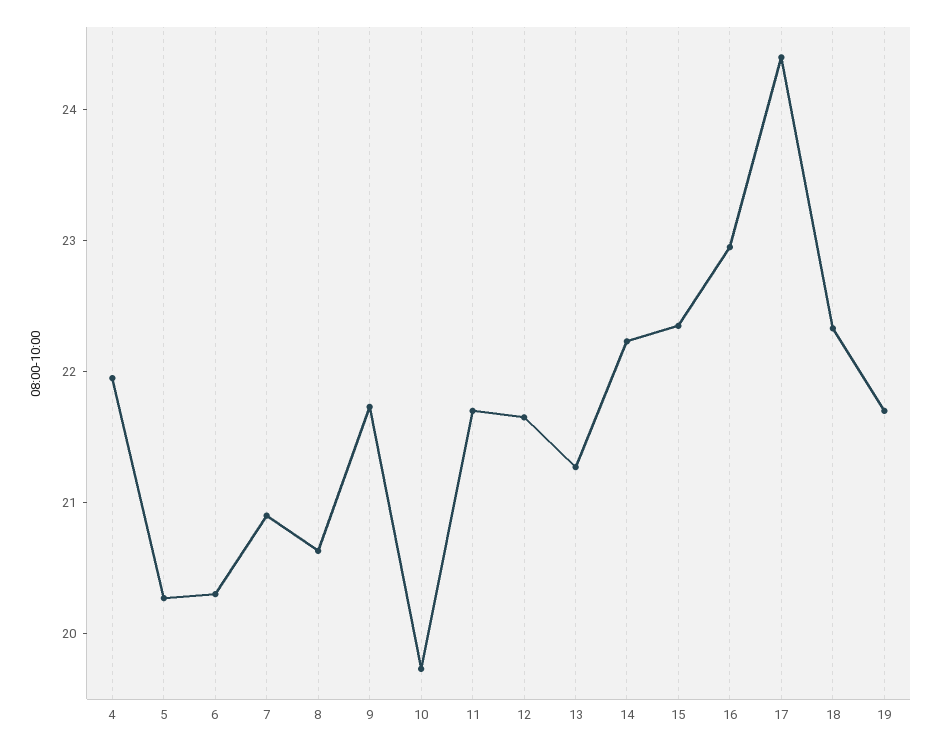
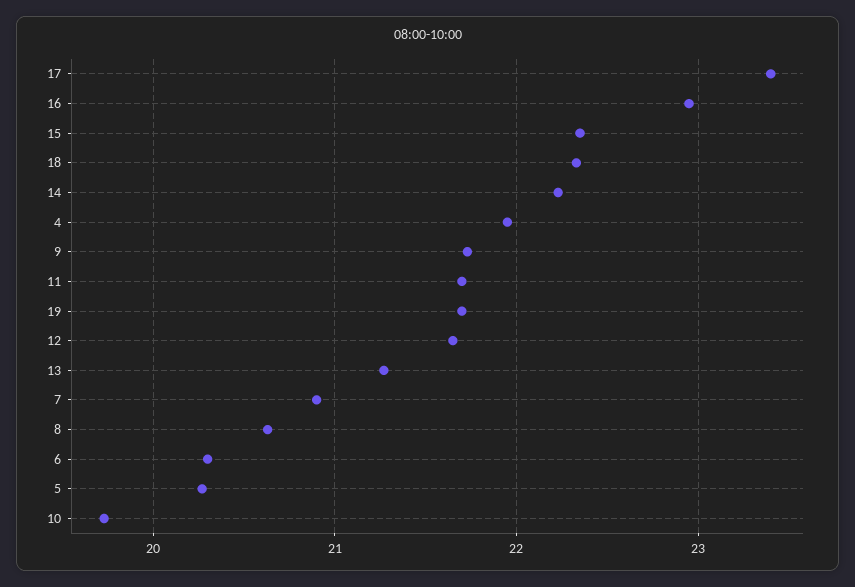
17: 24.4 -> 23.4

